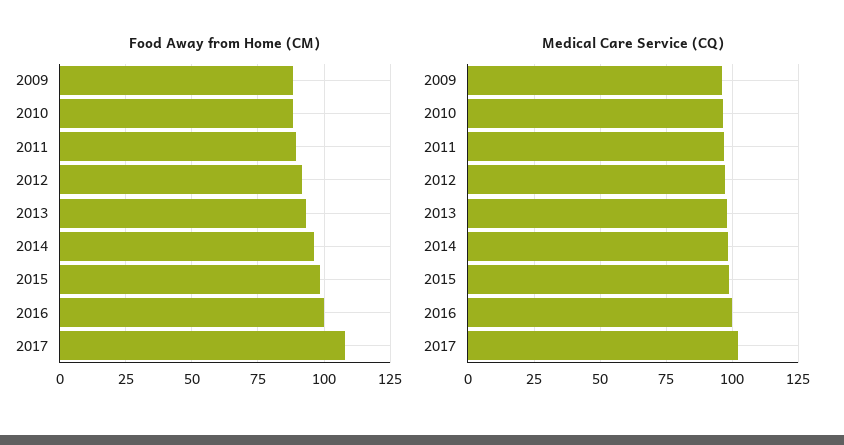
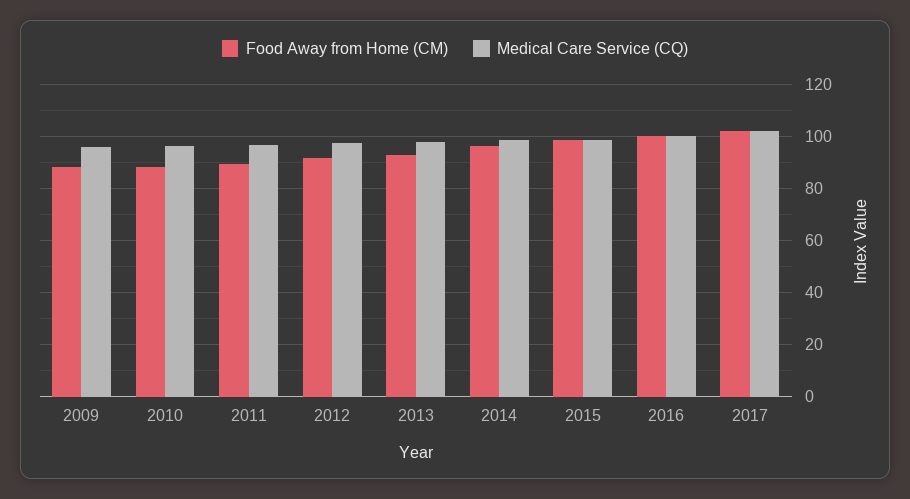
Food Away from Home (CM), 2017: 107.5 -> 102.5

